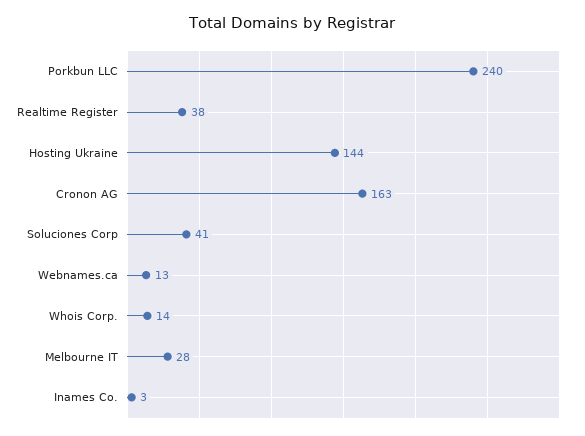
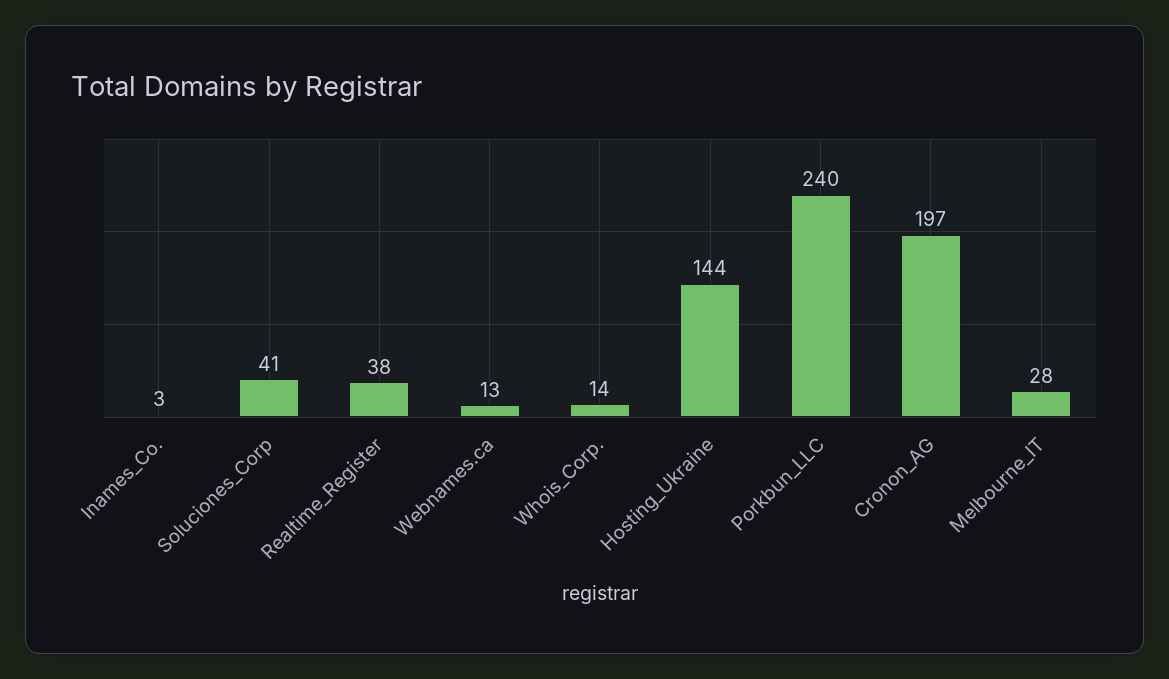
Cronon AG: 163 -> 197

